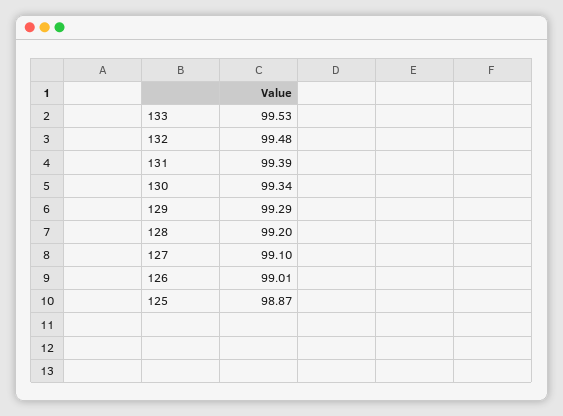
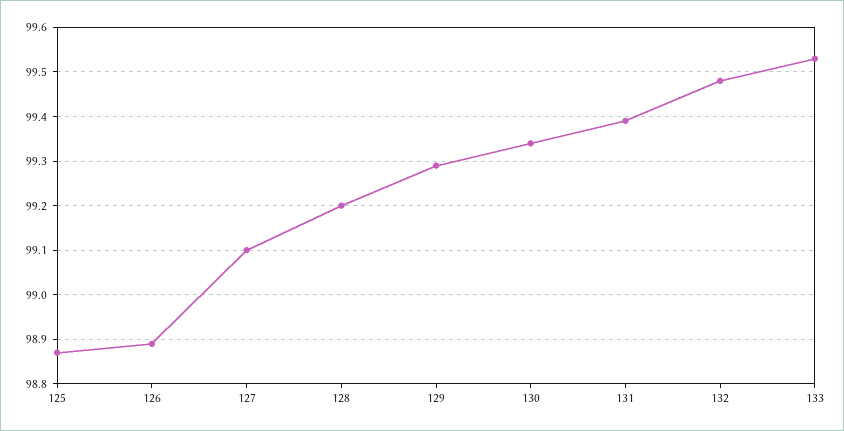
126: 99.01 -> 98.9

